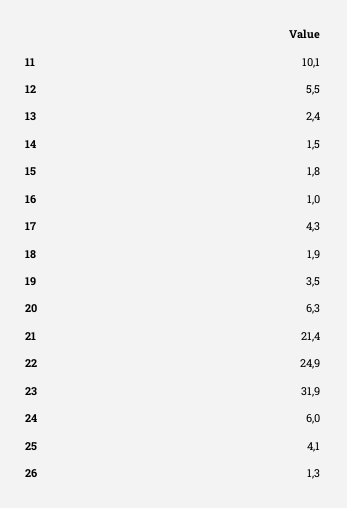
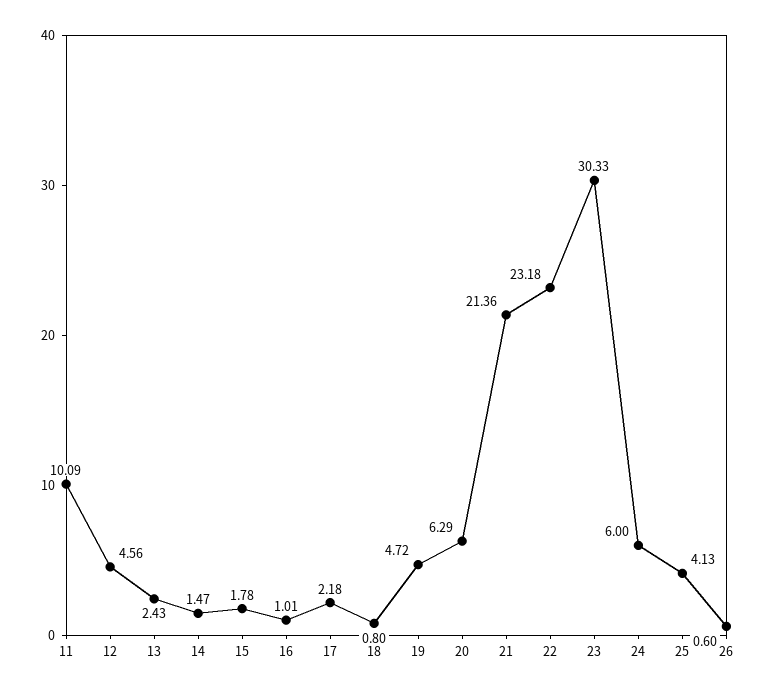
12: 5.5 -> 4.56
17: 4.3 -> 2.18
18: 1.9 -> 0.8
19: 3.5 -> 4.72
22: 24.9 -> 23.18
23: 31.9 -> 30.33
26: 1.3 -> 0.6

